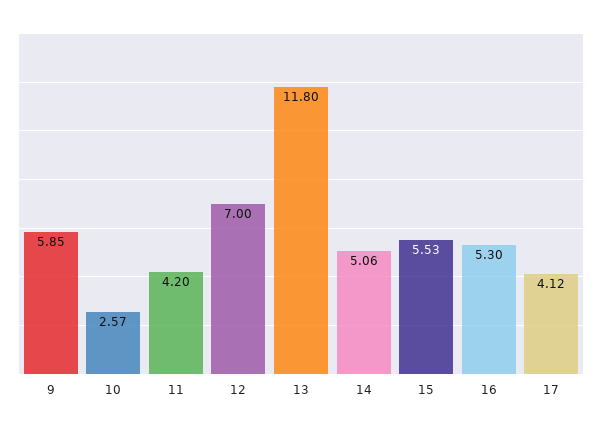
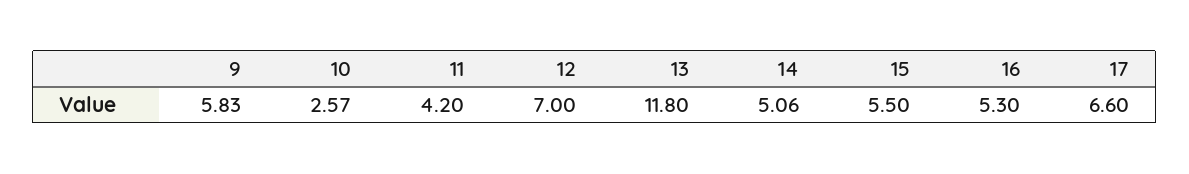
9: 5.85 -> 5.83
15: 5.53 -> 5.5
17: 4.12 -> 6.6

